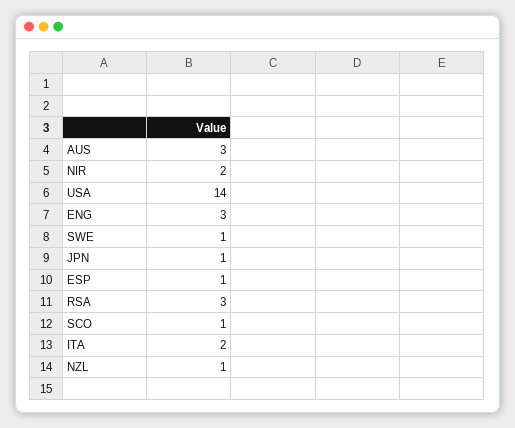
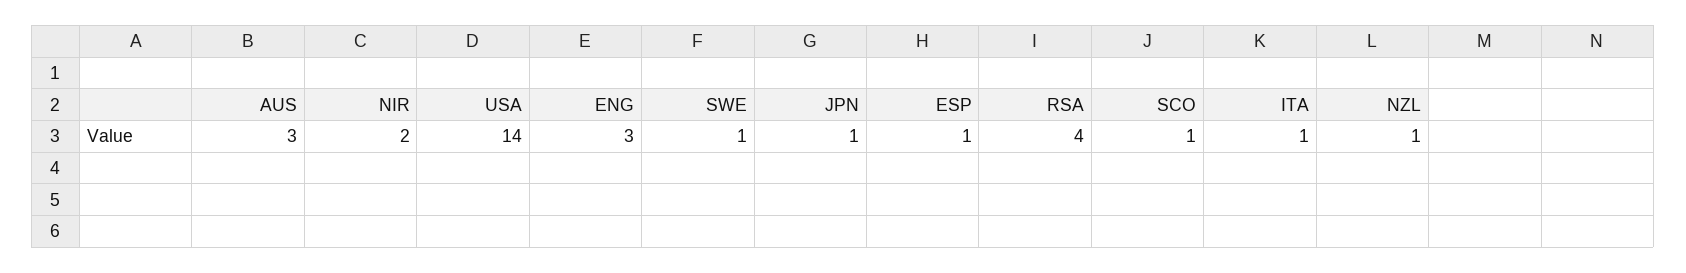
RSA: 3 -> 4
ITA: 2 -> 1

